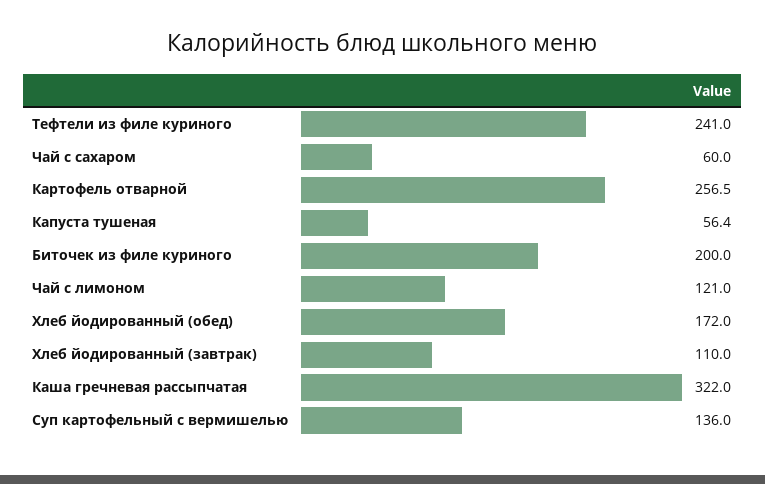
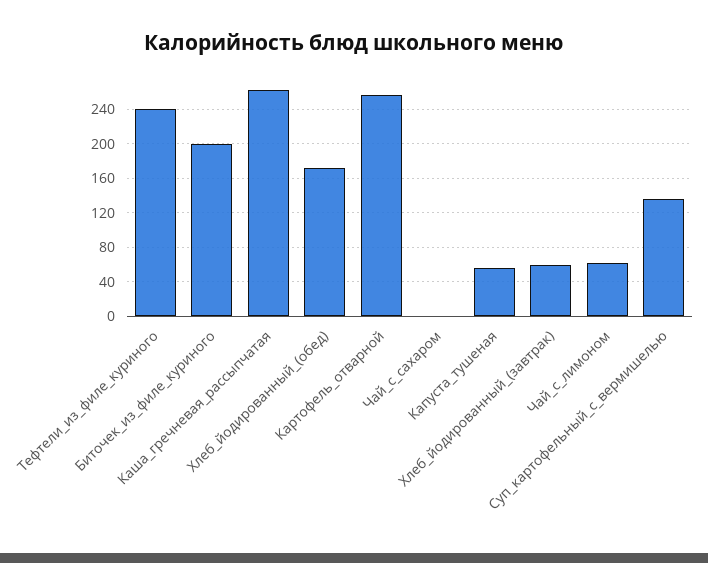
Чай с сахаром: 60 -> 0
Чай с лимоном: 121 -> 60
Хлеб йодированный (завтрак): 110 -> 60
Каша гречневая рассыпчатая: 322 -> 260

